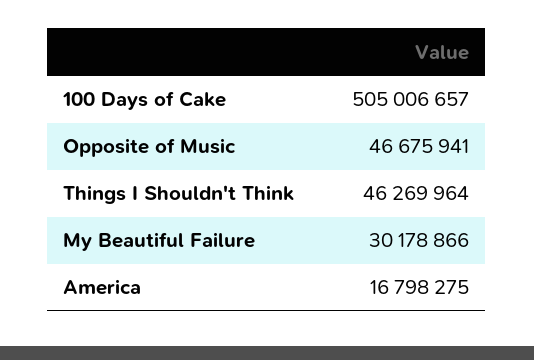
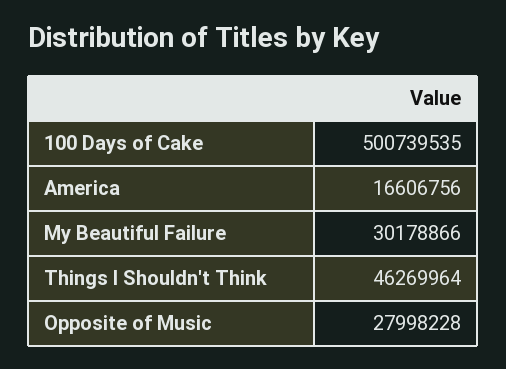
100 Days of Cake: 505006657 -> 500739535
Opposite of Music: 46675941 -> 27998228
America: 16798275 -> 16606756

